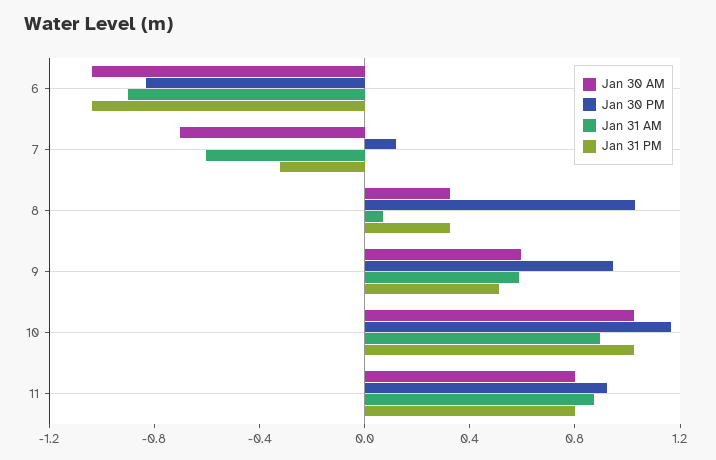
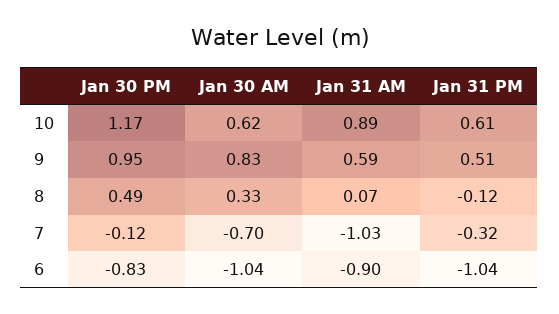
Jan 30 PM, 7: 0.1 -> -0.12
Jan 31 AM, 7: -0.6 -> -1.03
Jan 30 PM, 8: 1 -> 0.49
Jan 31 PM, 8: 0.3 -> -0.12
Jan 30 AM, 9: 0.6 -> 0.83
Jan 30 AM, 10: 1 -> 0.62
Jan 31 PM, 10: 1 -> 0.61
Jan 30 AM, 11: 0.8 -> none
Jan 30 PM, 11: 0.9 -> none
Jan 31 AM, 11: 0.9 -> none
Jan 31 PM, 11: 0.8 -> none

